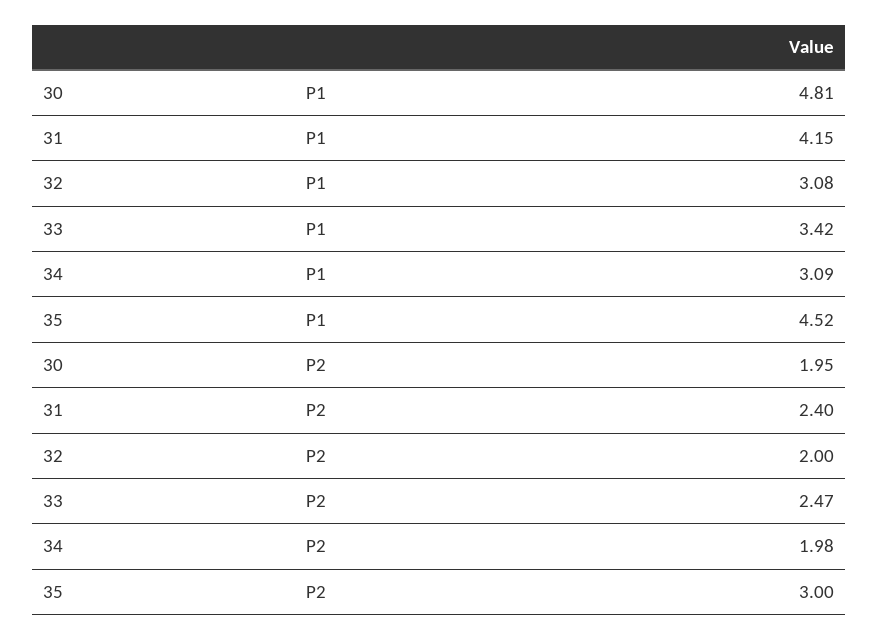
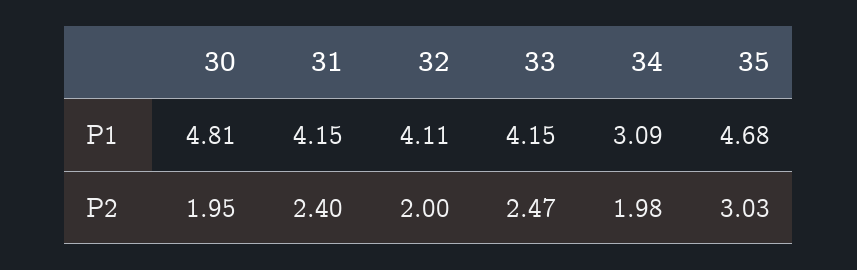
32, P1: 3.08 -> 4.11
33, P1: 3.42 -> 4.15
35, P1: 4.52 -> 4.68
35, P2: 3 -> 3.03

